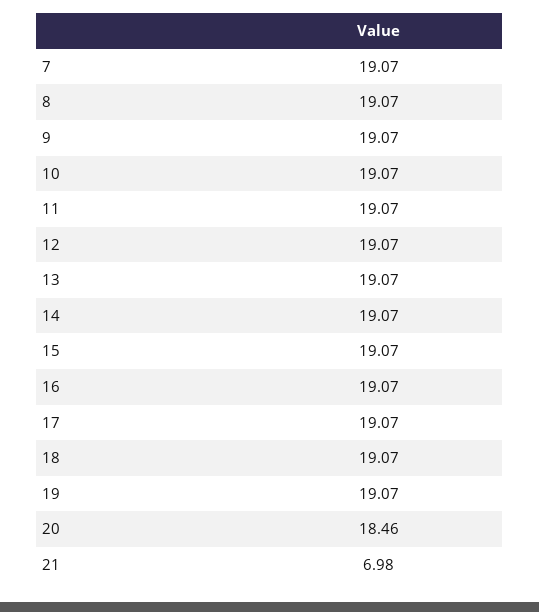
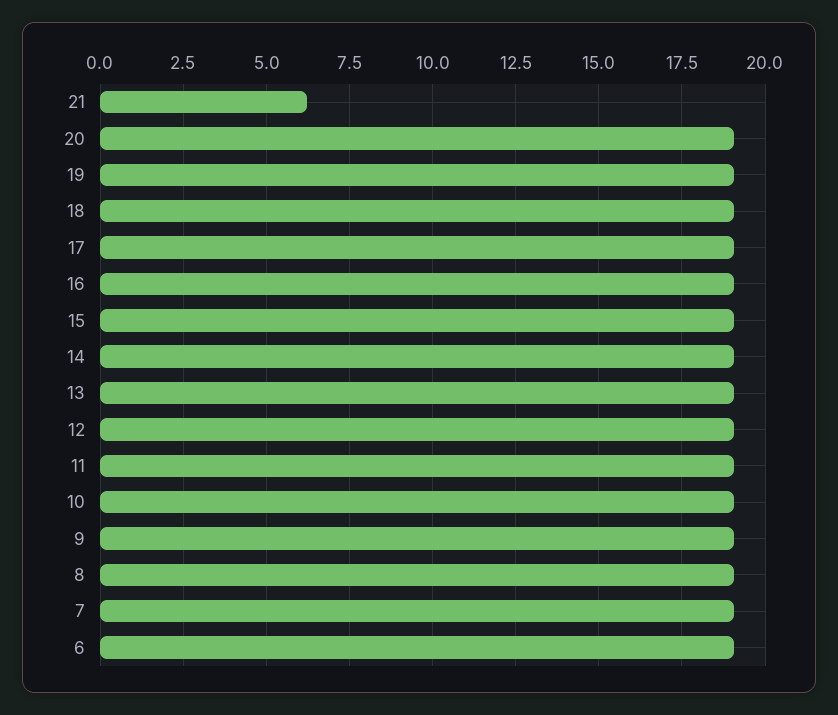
20: 18.46 -> 19
21: 6.98 -> 6.25
6: none -> 19

